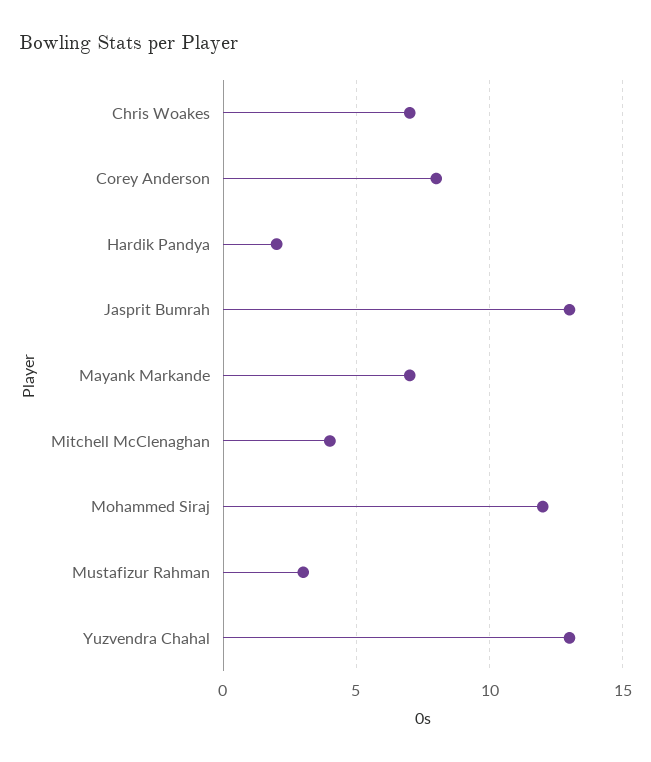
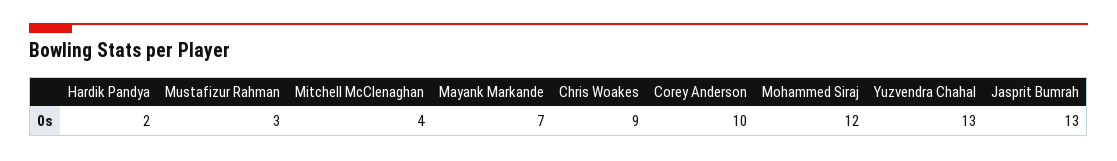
Chris Woakes: 7 -> 9
Corey Anderson: 8 -> 10

